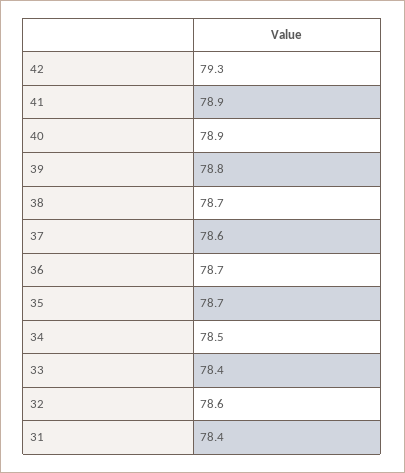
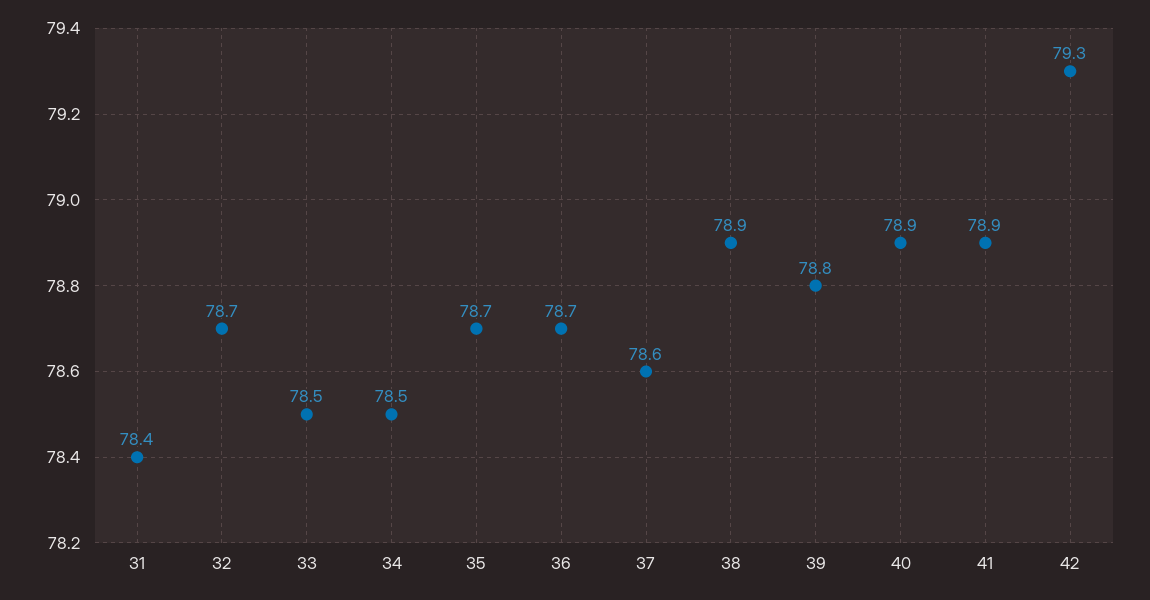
38: 78.7 -> 78.9
33: 78.4 -> 78.5
32: 78.6 -> 78.7

